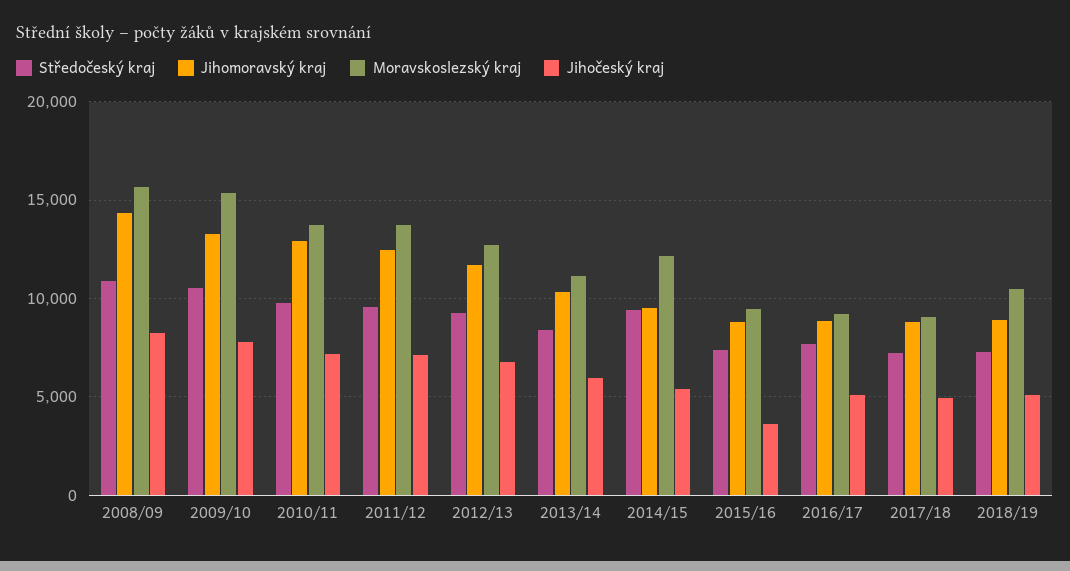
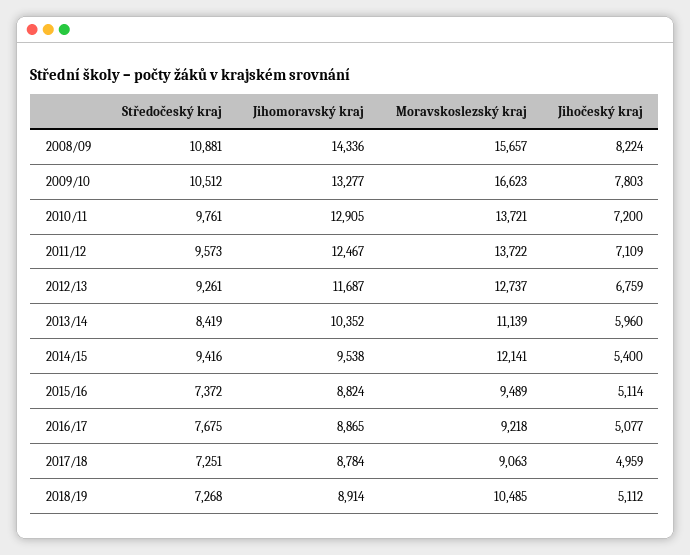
Moravskoslezský kraj, 2009/10: 15500 -> 16623
Jihočeský kraj, 2015/16: 3500 -> 5114

